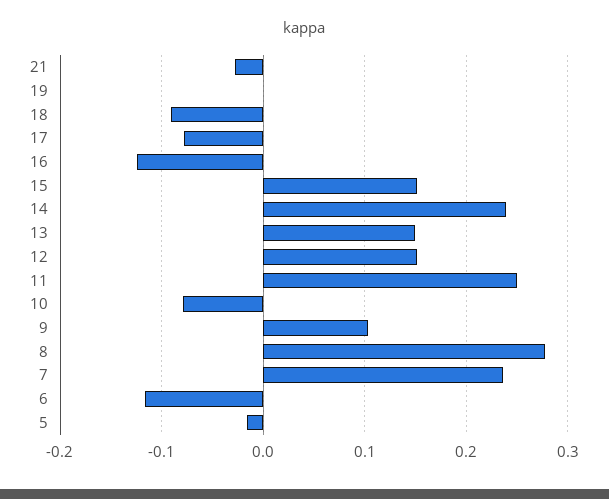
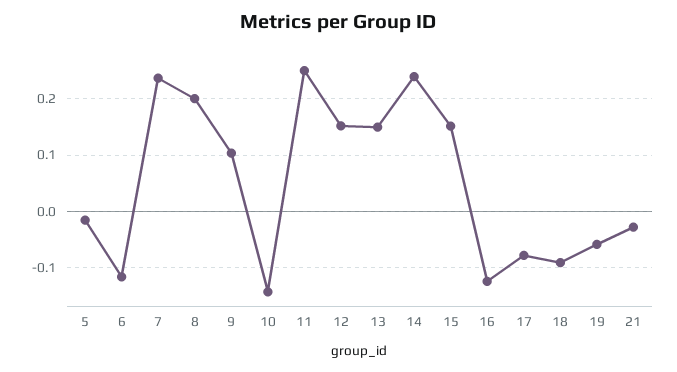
19: 0 -> -0.06
10: -0.08 -> -0.14
8: 0.28 -> 0.2

